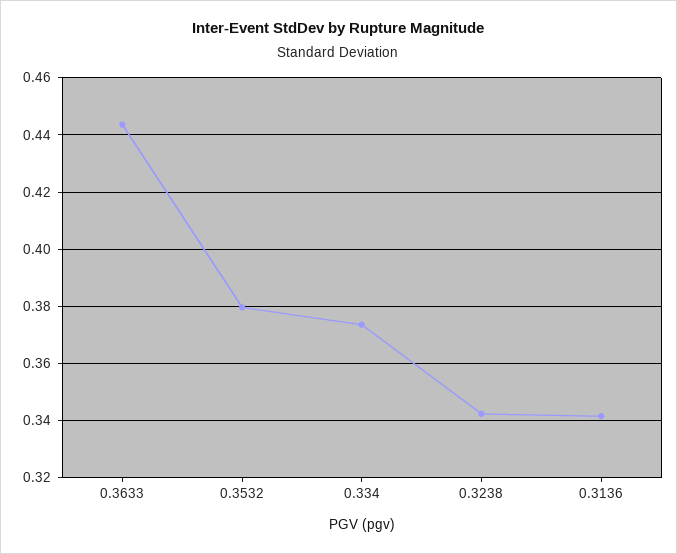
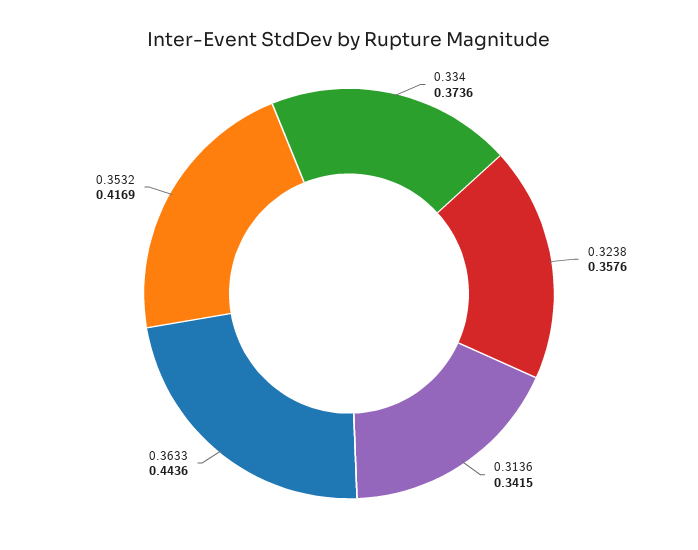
0.3532: 0.38 -> 0.4169
0.3238: 0.3425 -> 0.3576

